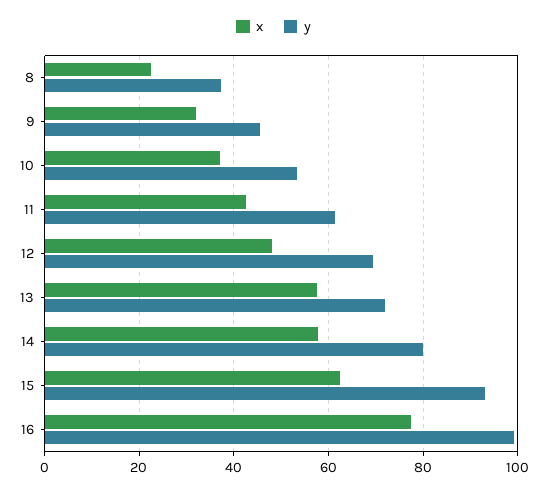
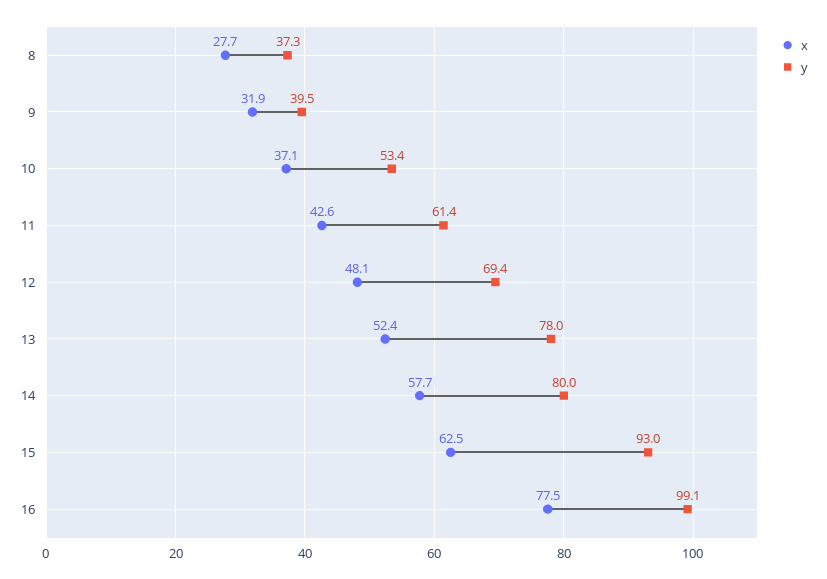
x, 8: 22 -> 27.7
y, 9: 46 -> 39.5
x, 13: 58 -> 52.4
y, 13: 72 -> 78

